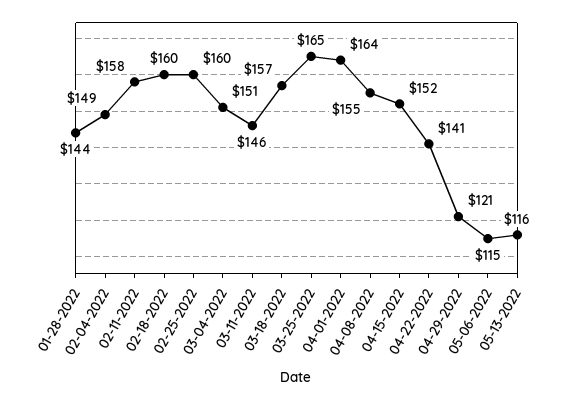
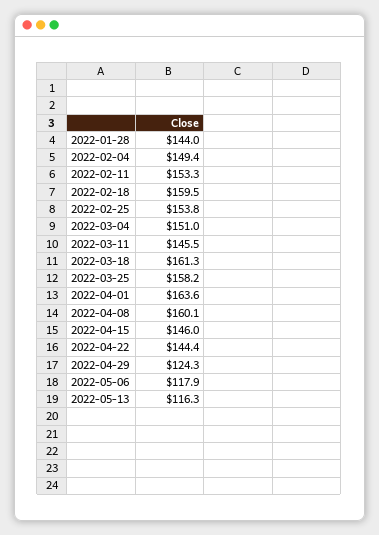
02-11-2022: 158 -> 153.3
02-25-2022: 160 -> 153.8
03-18-2022: 157 -> 161.3
03-25-2022: 165 -> 158.2
04-08-2022: 155 -> 160.1
04-15-2022: 152 -> 146
04-22-2022: 141 -> 144.4
04-29-2022: 121 -> 124.3
05-06-2022: 115 -> 117.9

